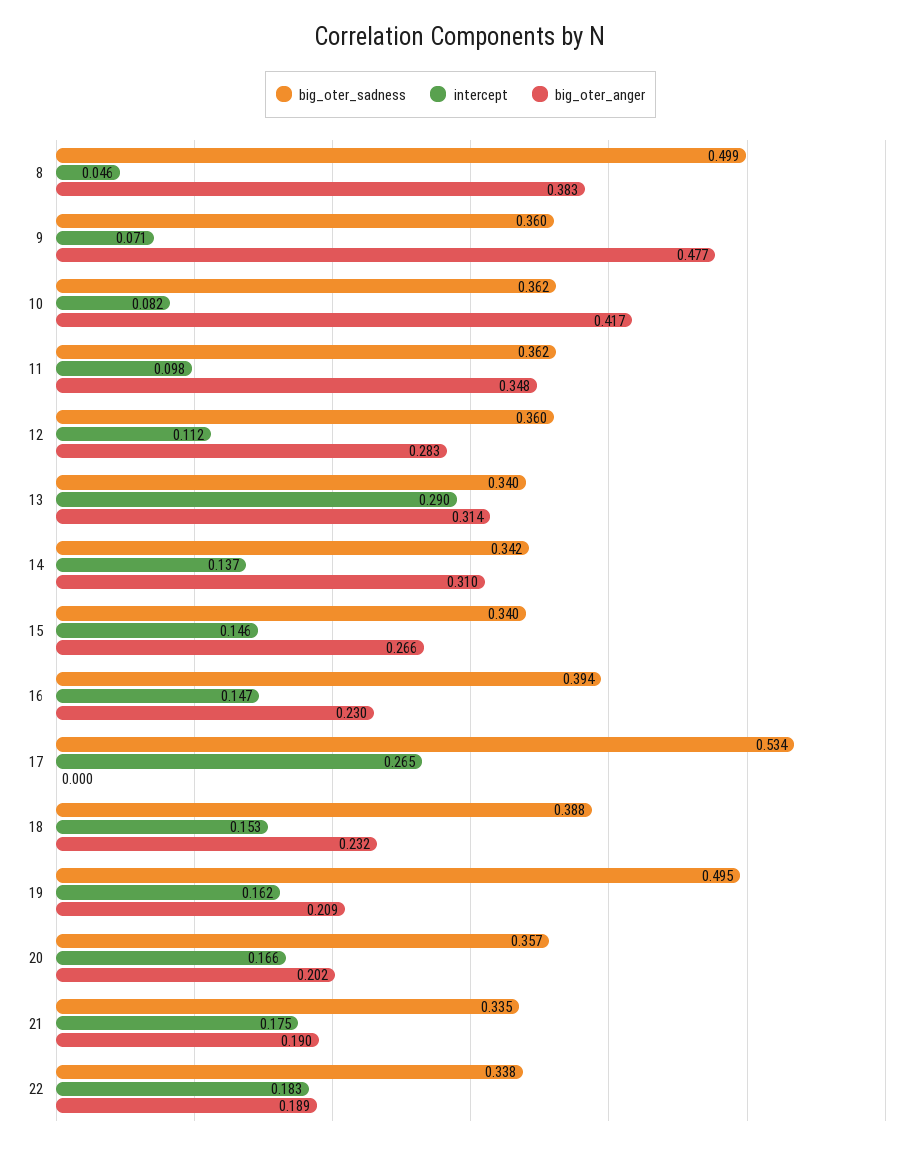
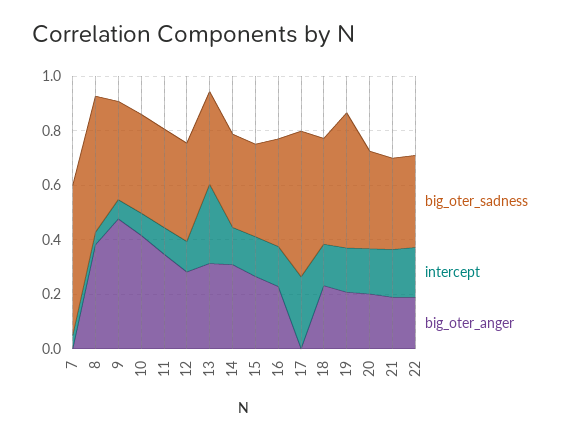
big_oter_sadness, 7: none -> 0.55
intercept, 7: none -> 0.05
big_oter_anger, 7: none -> 0

